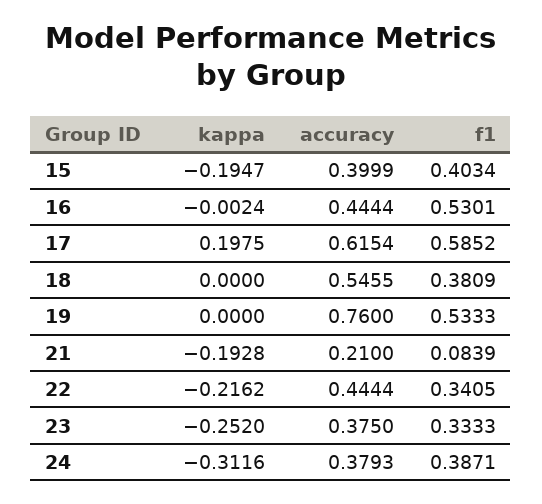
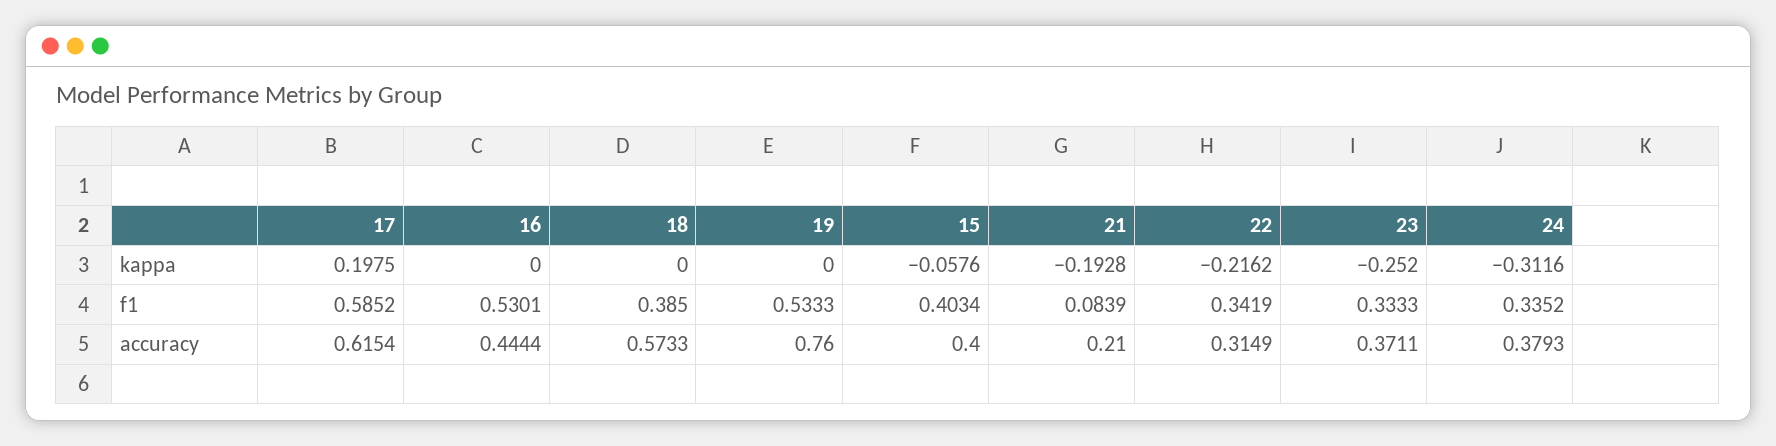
kappa, 15: -0.1947 -> -0.0576
accuracy, 15: 0.3999 -> 0.4
kappa, 16: -0.0024 -> 0
accuracy, 18: 0.5455 -> 0.5733
f1, 18: 0.3809 -> 0.385
accuracy, 22: 0.4444 -> 0.3149
f1, 22: 0.3405 -> 0.3419
accuracy, 23: 0.375 -> 0.3711
f1, 24: 0.3871 -> 0.3352

